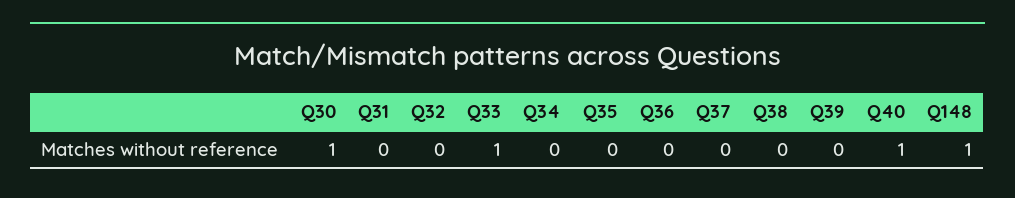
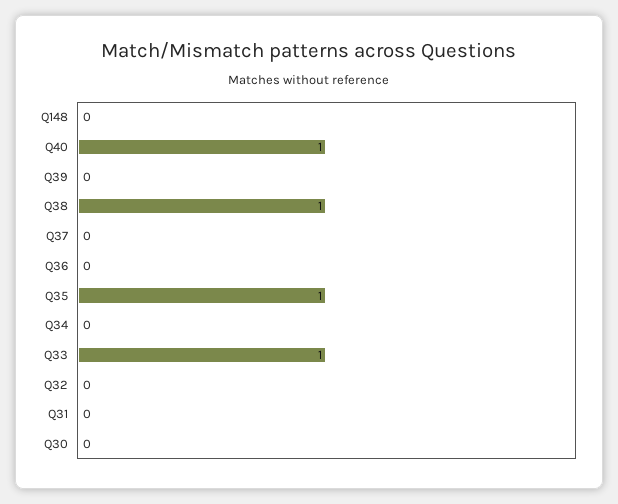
Q30: 1 -> 0
Q35: 0 -> 1
Q38: 0 -> 1
Q148: 1 -> 0

